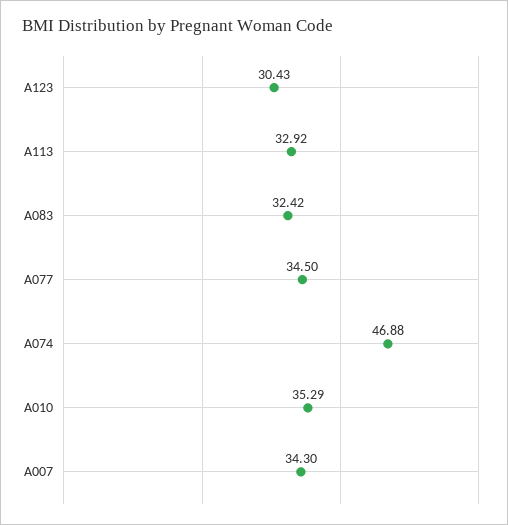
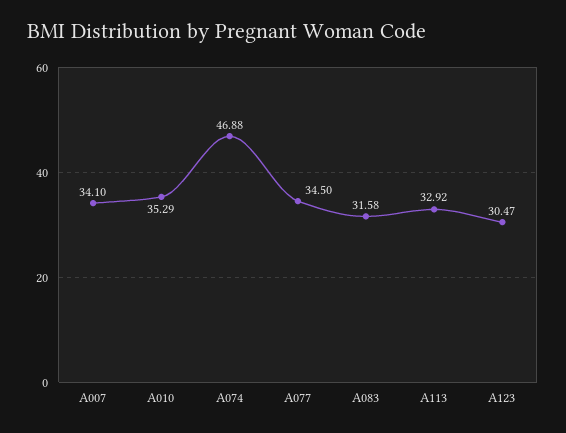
A123: 30.43 -> 30.47
A083: 32.42 -> 31.58
A007: 34.3 -> 34.1

